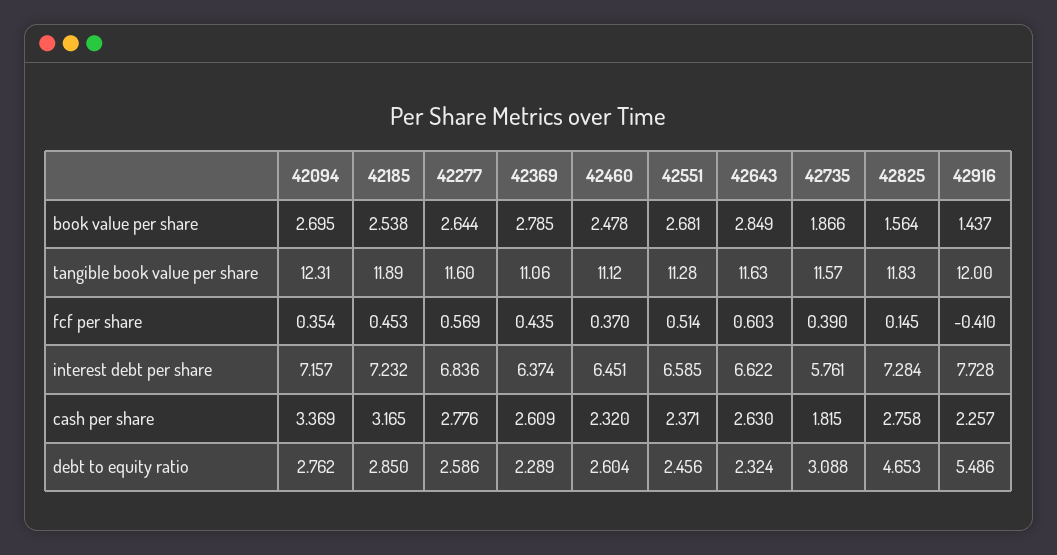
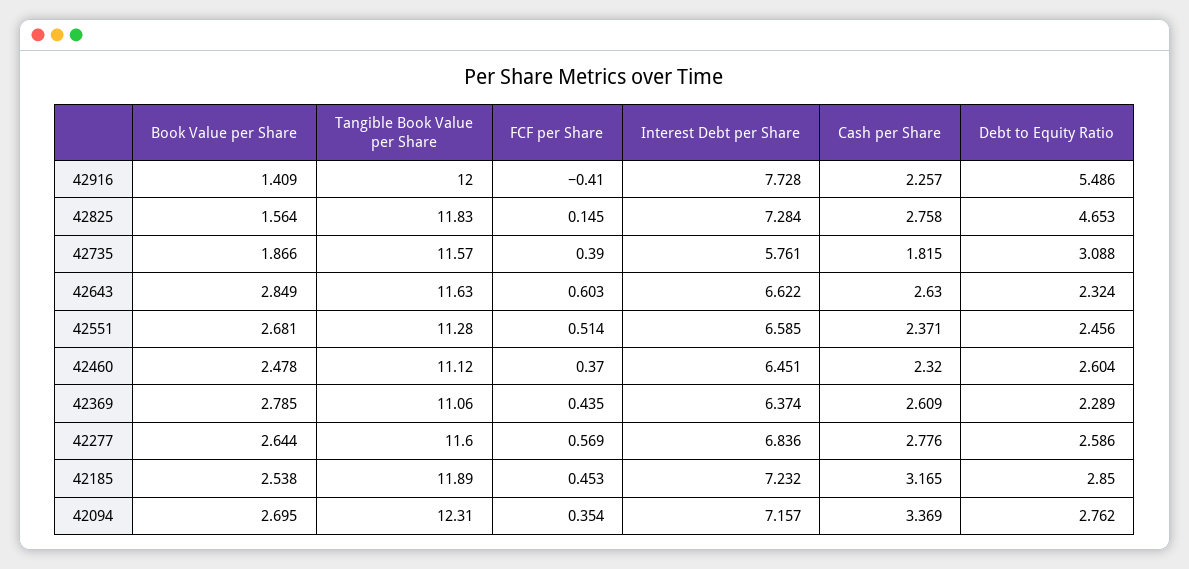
42916, book value per share: 1.437 -> 1.409

